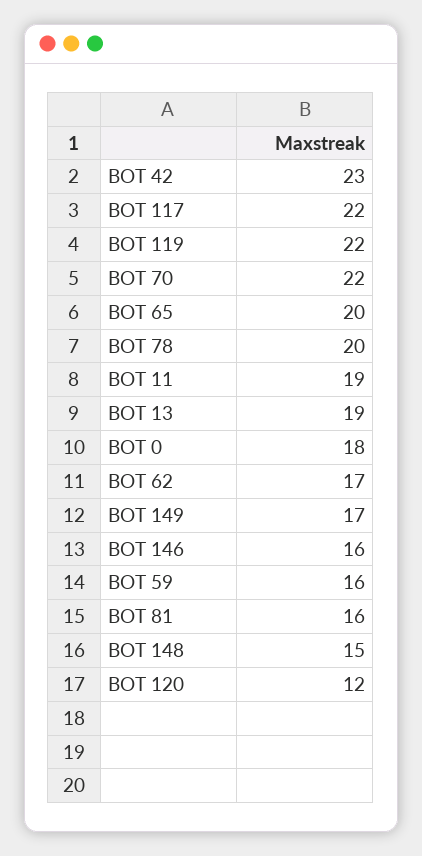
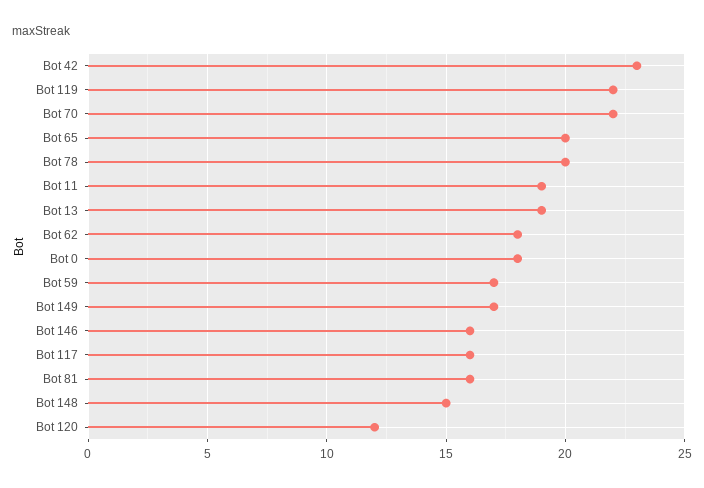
BOT 117: 22 -> 16
BOT 62: 17 -> 18
BOT 59: 16 -> 17

